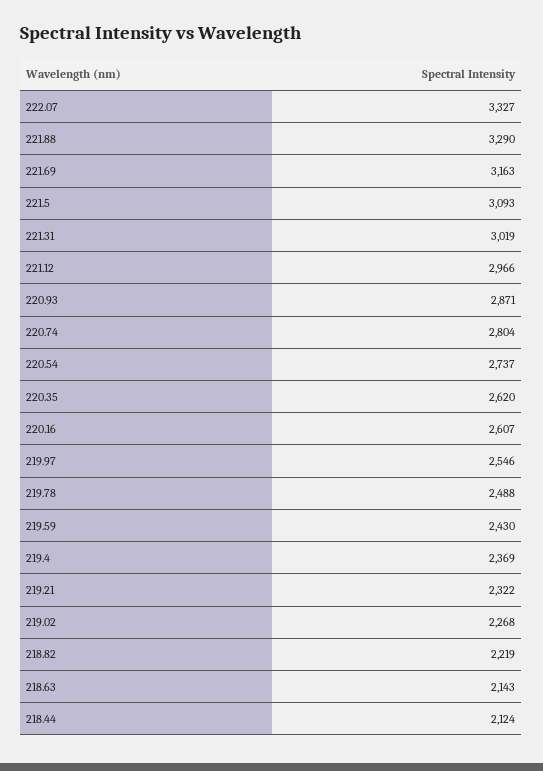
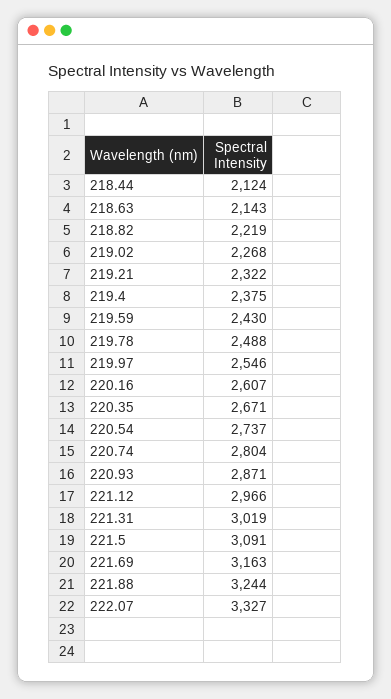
221.88: 3290 -> 3244
221.5: 3093 -> 3091
220.35: 2620 -> 2671
219.4: 2369 -> 2375

